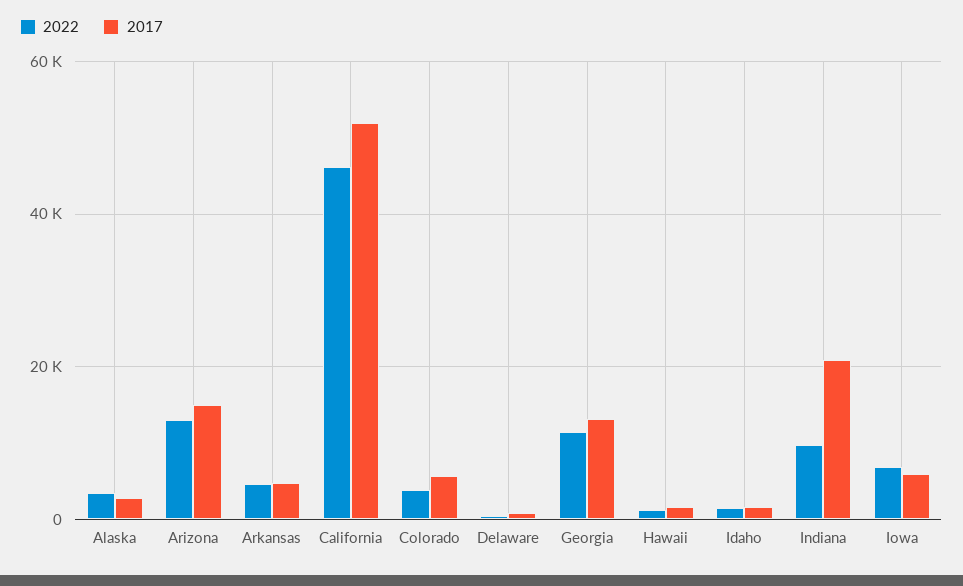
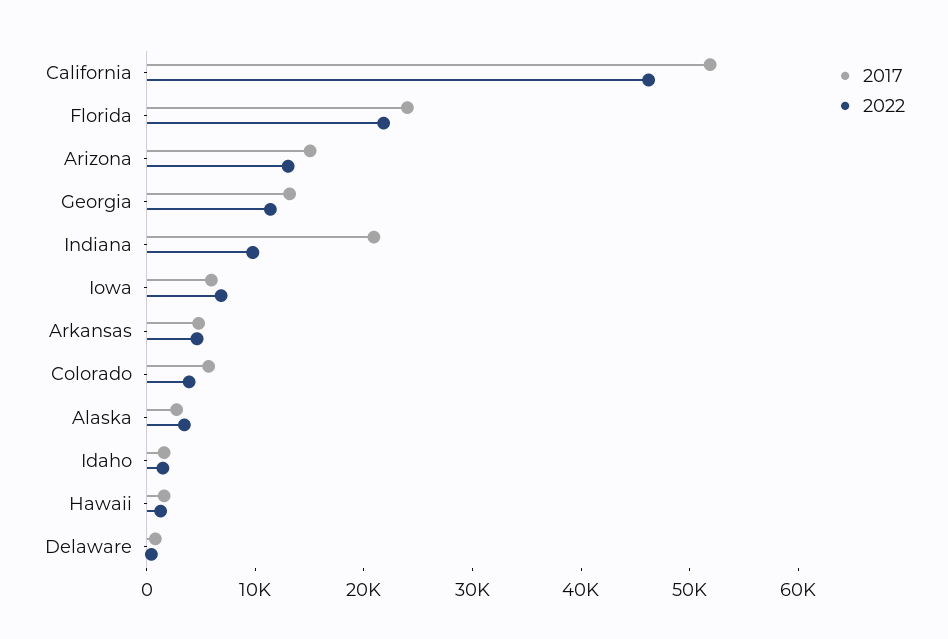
2017, Florida: none -> 24000
2022, Florida: none -> 22000

